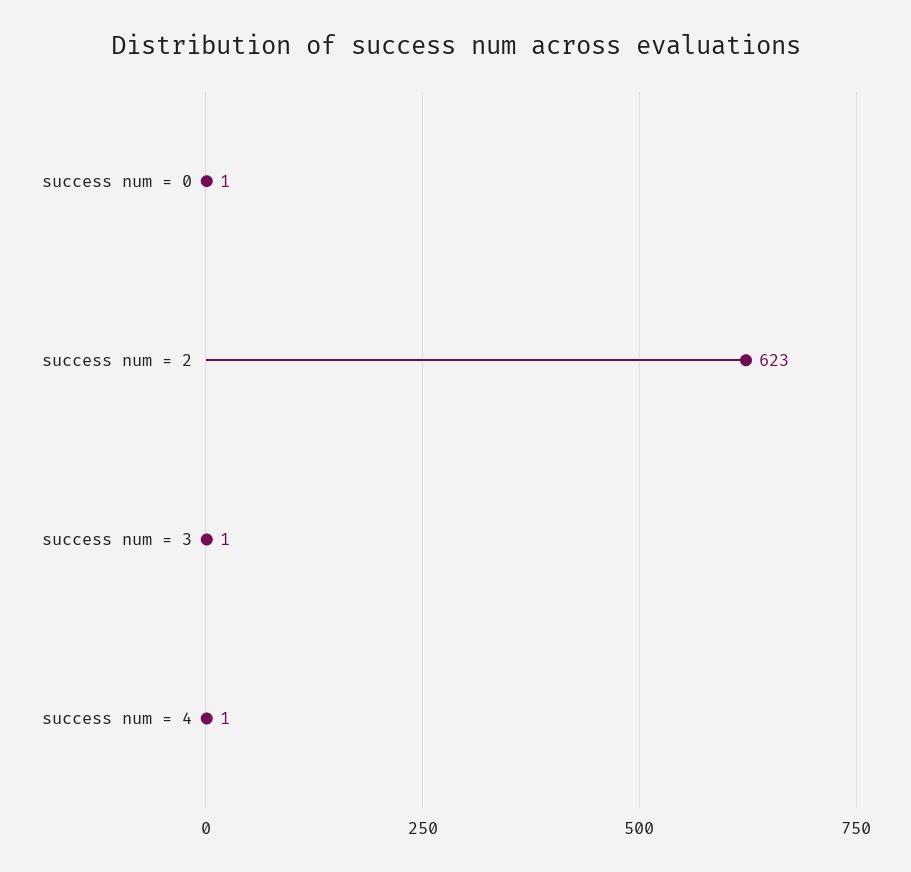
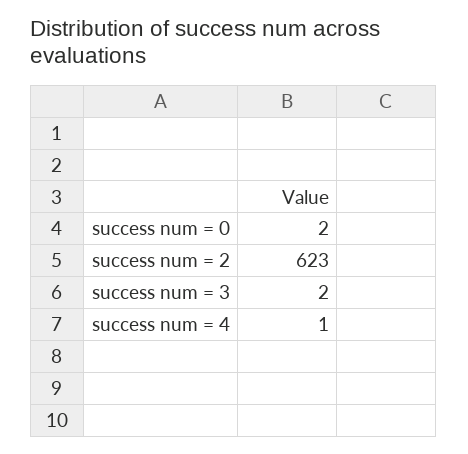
success num = 0: 1 -> 2
success num = 3: 1 -> 2

